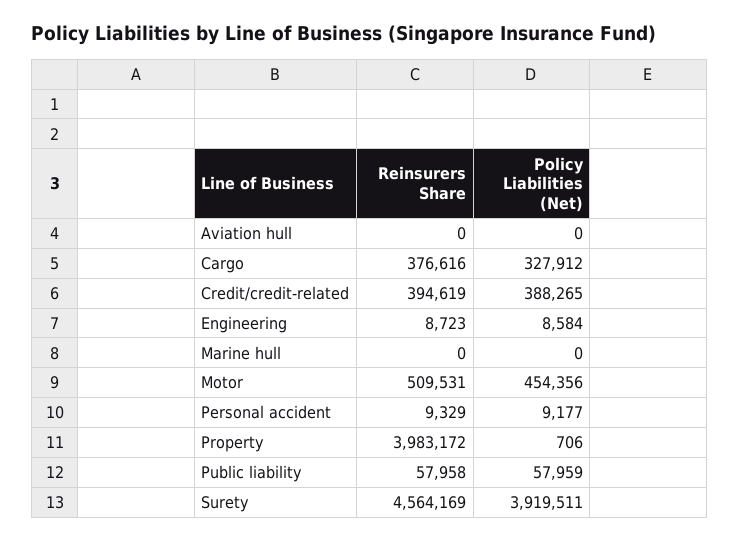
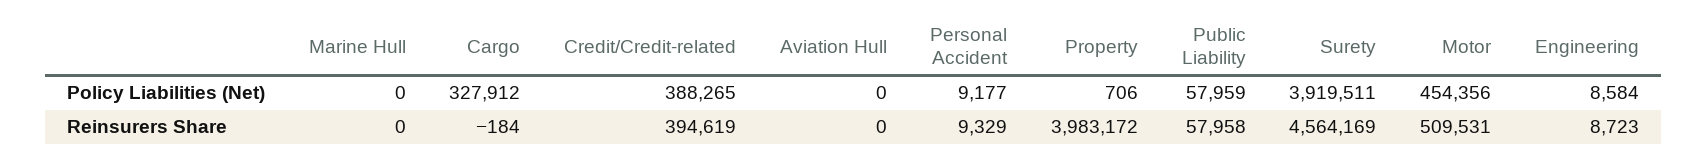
Reinsurers Share, Cargo: 376616 -> -184

